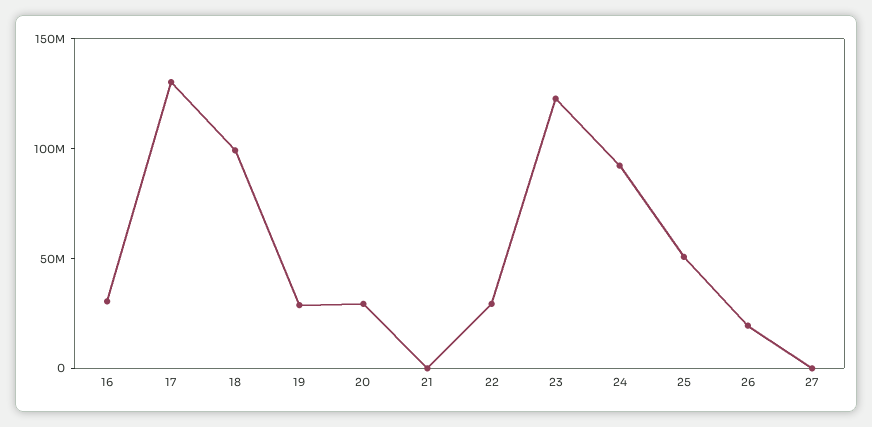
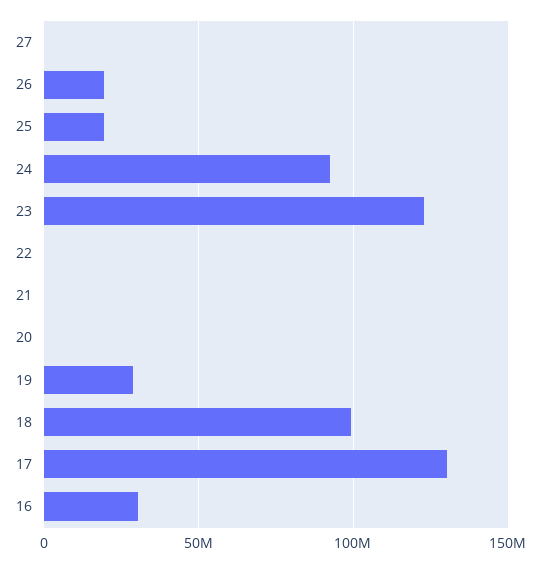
20: 30000000 -> 0
22: 30000000 -> 0
25: 50000000 -> 20000000

